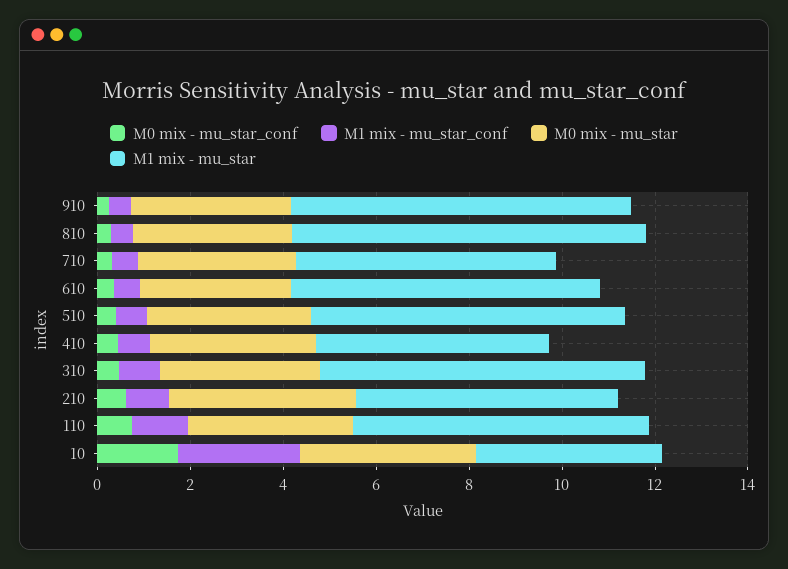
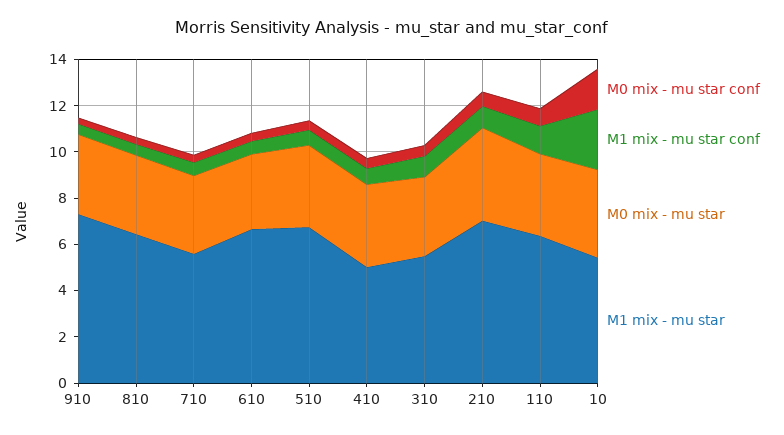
M1 mix - mu_star, 810: 7.5 -> 6.5
M1 mix - mu_star, 310: 7 -> 5.5
M1 mix - mu_star, 210: 5.5 -> 7
M1 mix - mu_star, 10: 4 -> 5.5

